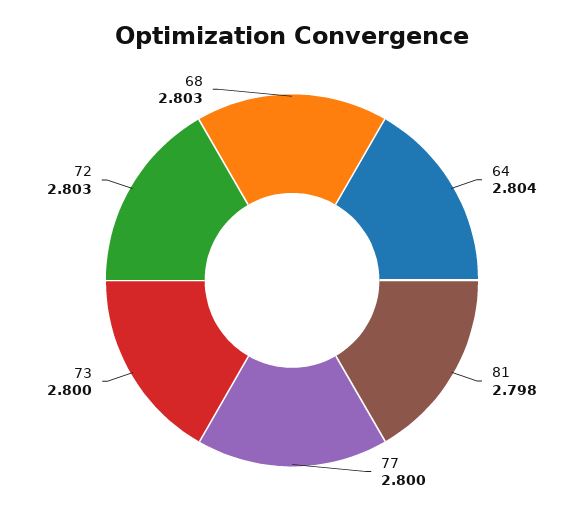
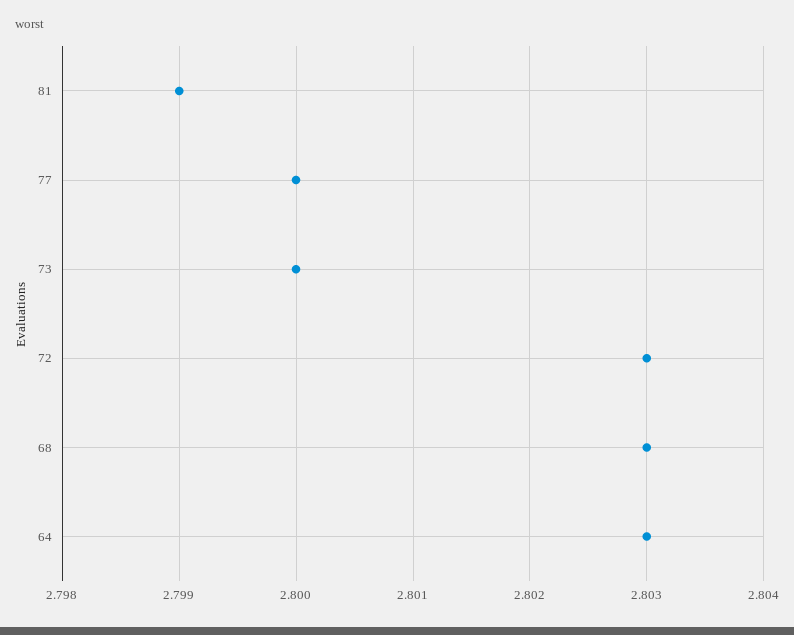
64: 2.804 -> 2.803
81: 2.798 -> 2.799

